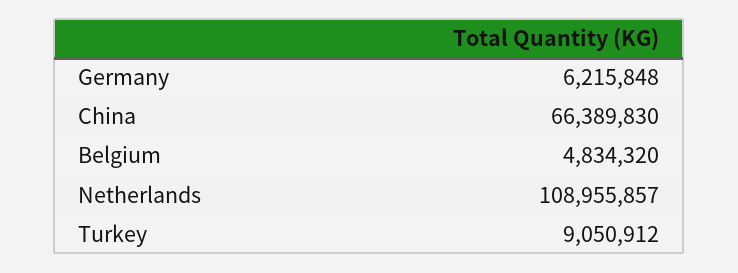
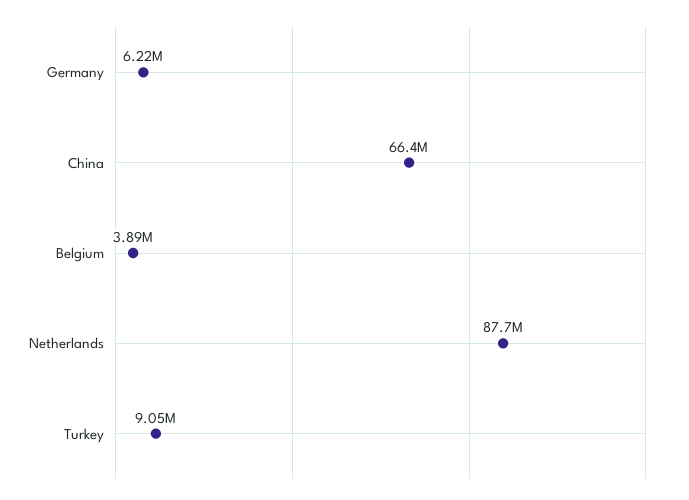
Belgium: 4834320 -> 3890000
Netherlands: 108955857 -> 87700000

